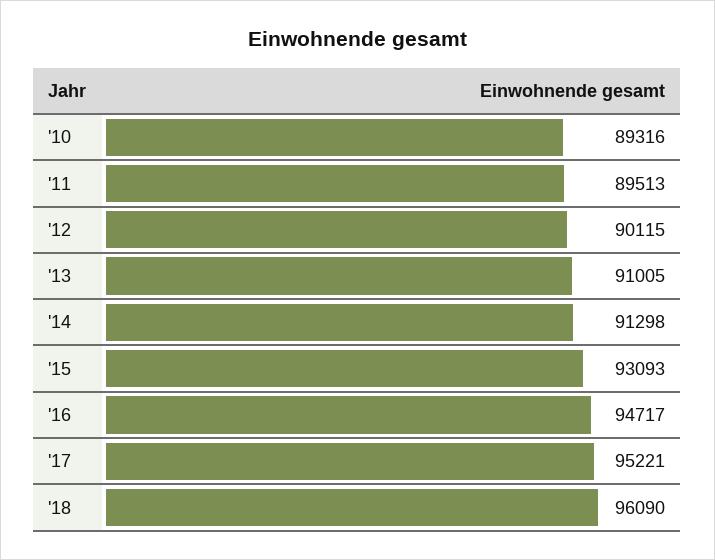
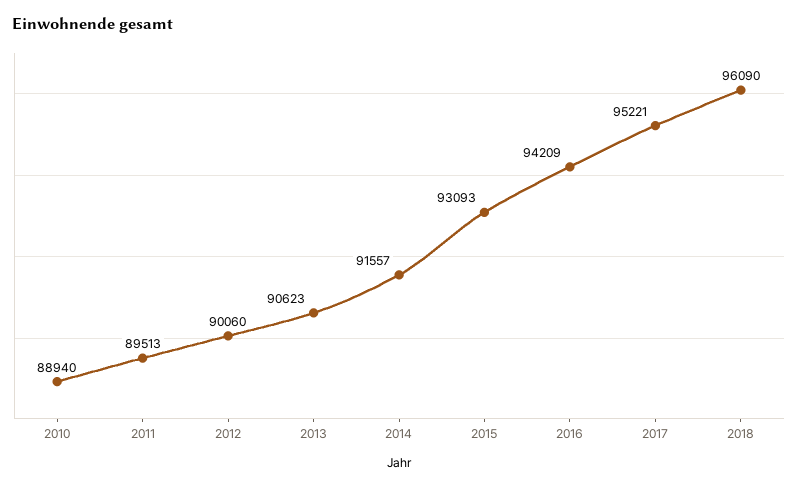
'10: 89316 -> 88940
'12: 90115 -> 90060
'13: 91005 -> 90623
'14: 91298 -> 91557
'16: 94717 -> 94209

